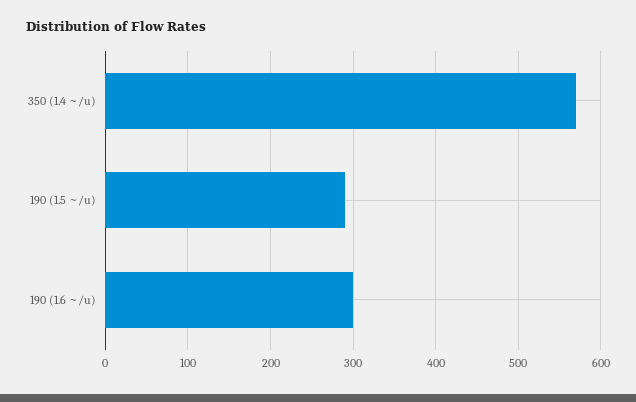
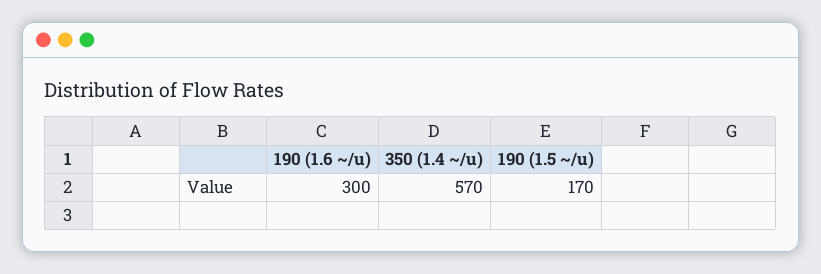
190 (1.5 ~/u): 290 -> 170

